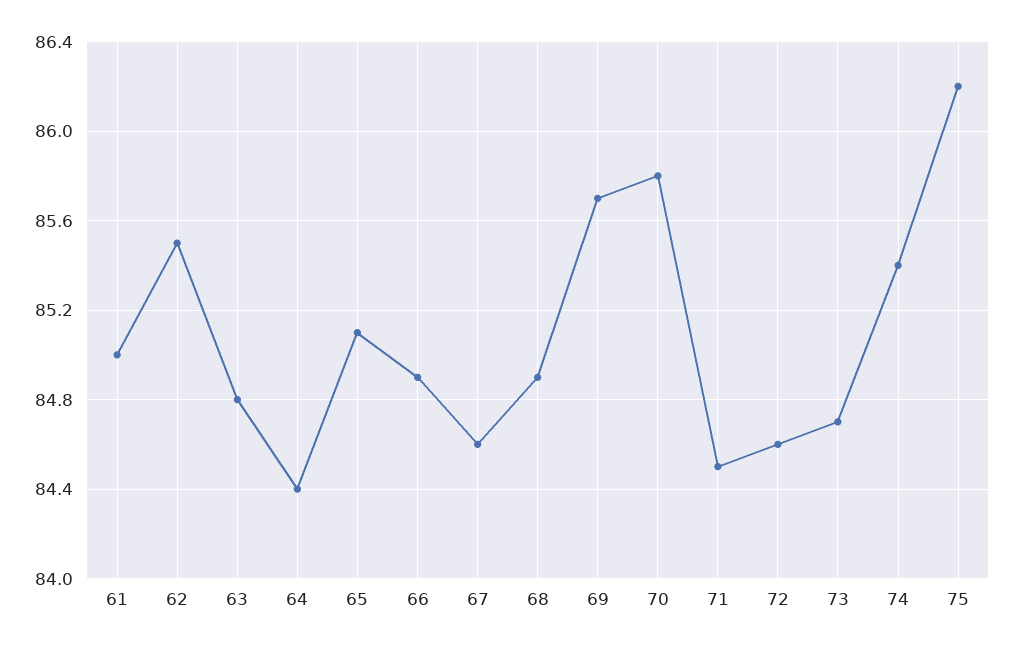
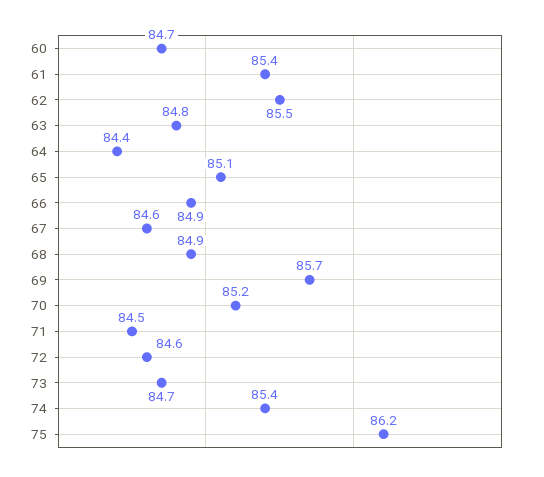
61: 85 -> 85.4
70: 85.8 -> 85.2
60: none -> 84.7

